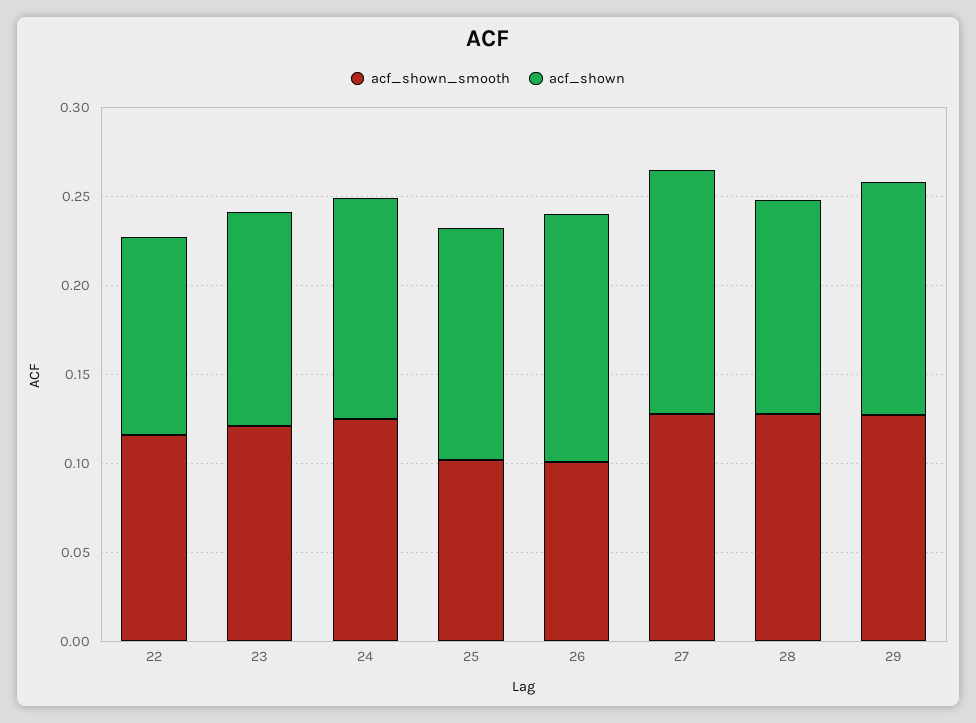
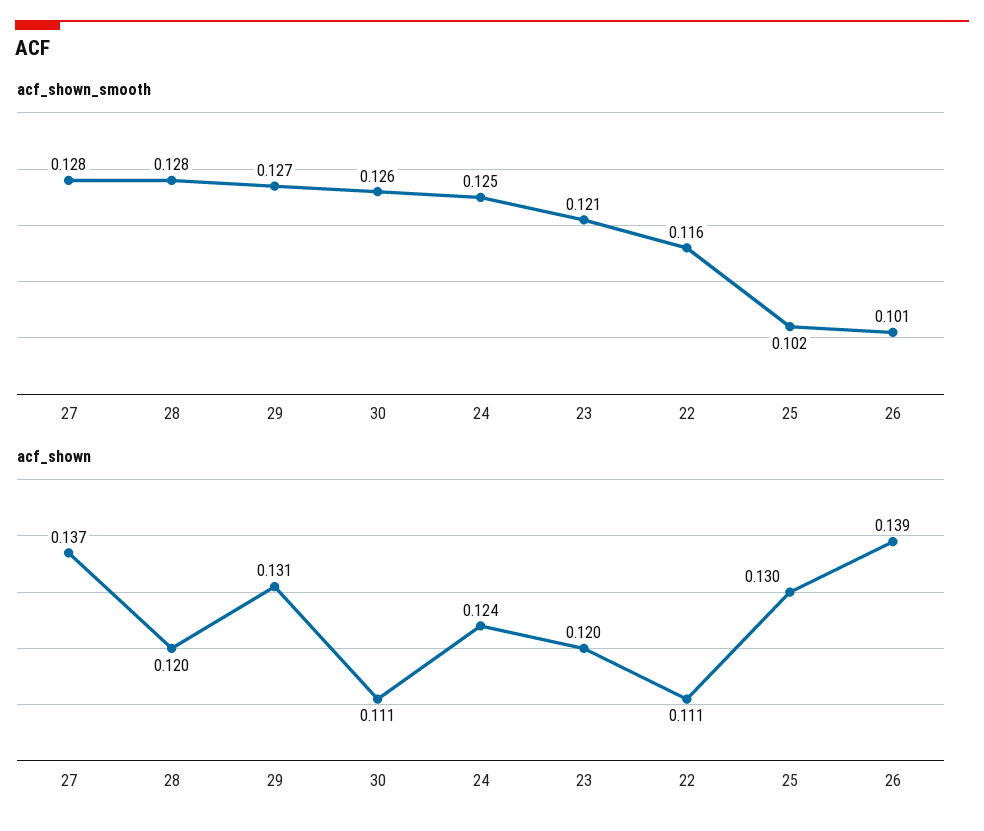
acf_shown_smooth, 30: none -> 0.126
acf_shown, 30: none -> 0.111

